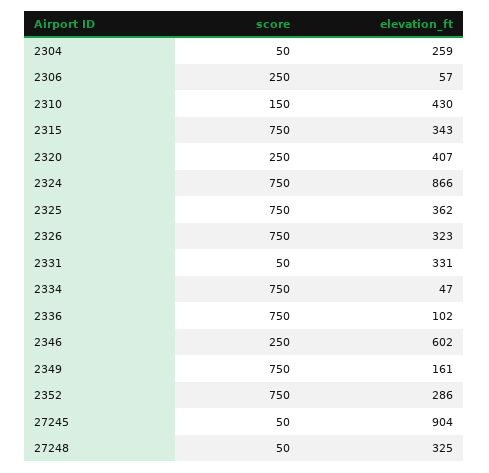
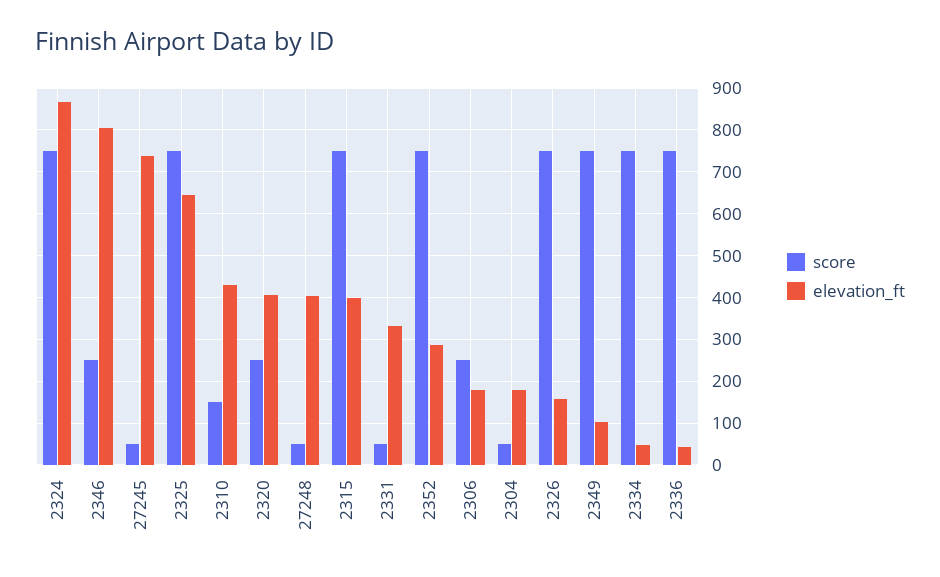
elevation_ft, 2304: 259 -> 180
elevation_ft, 2306: 57 -> 180
elevation_ft, 2315: 343 -> 400
elevation_ft, 2325: 362 -> 640
elevation_ft, 2326: 323 -> 160
elevation_ft, 2336: 102 -> 40
elevation_ft, 2346: 602 -> 800
elevation_ft, 2349: 161 -> 100
elevation_ft, 27245: 904 -> 740
elevation_ft, 27248: 325 -> 400

